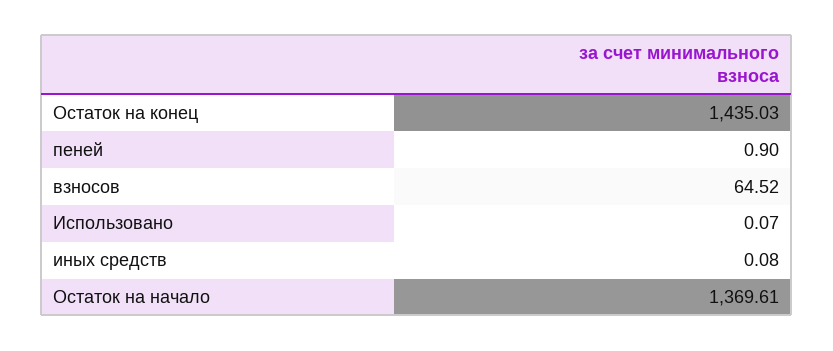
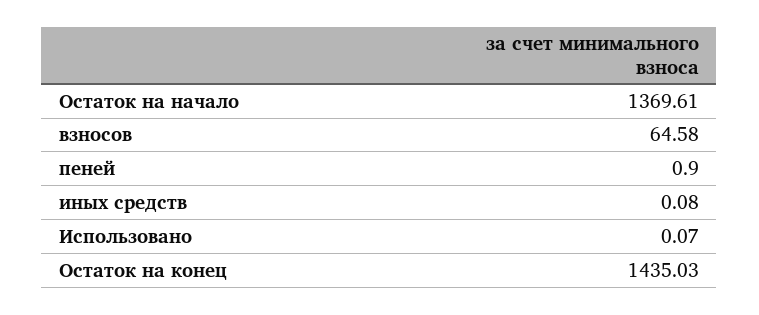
взносов: 64.52 -> 64.58

